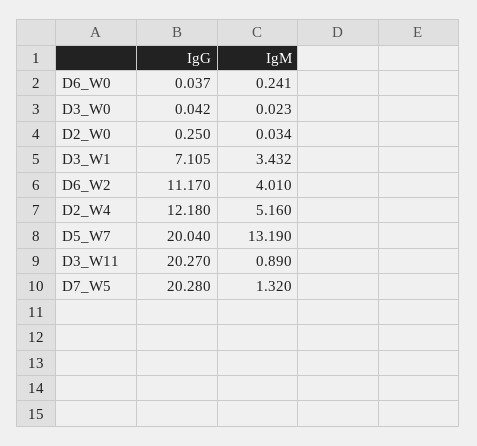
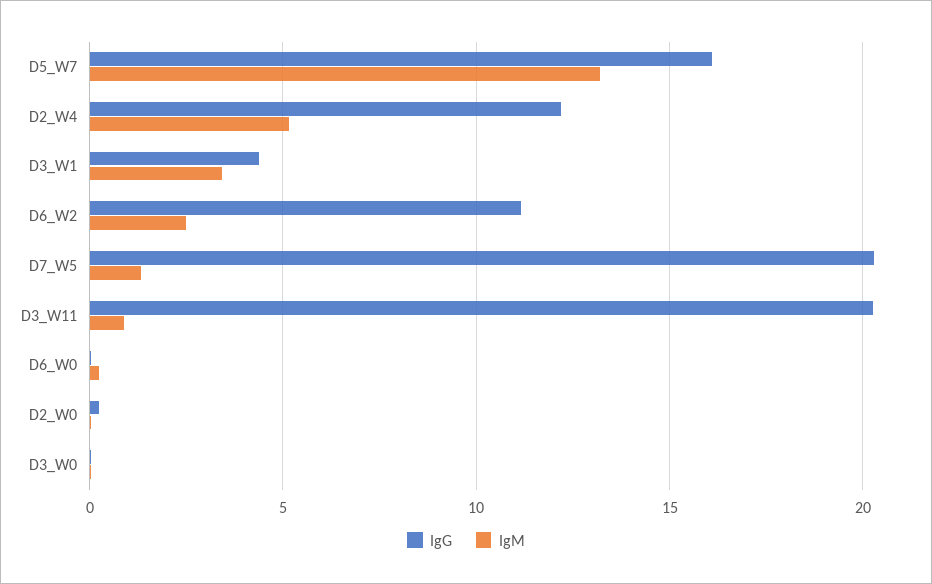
IgG, D3_W1: 7.105 -> 4.5
IgM, D6_W2: 4.01 -> 2.5
IgG, D5_W7: 20.04 -> 16

